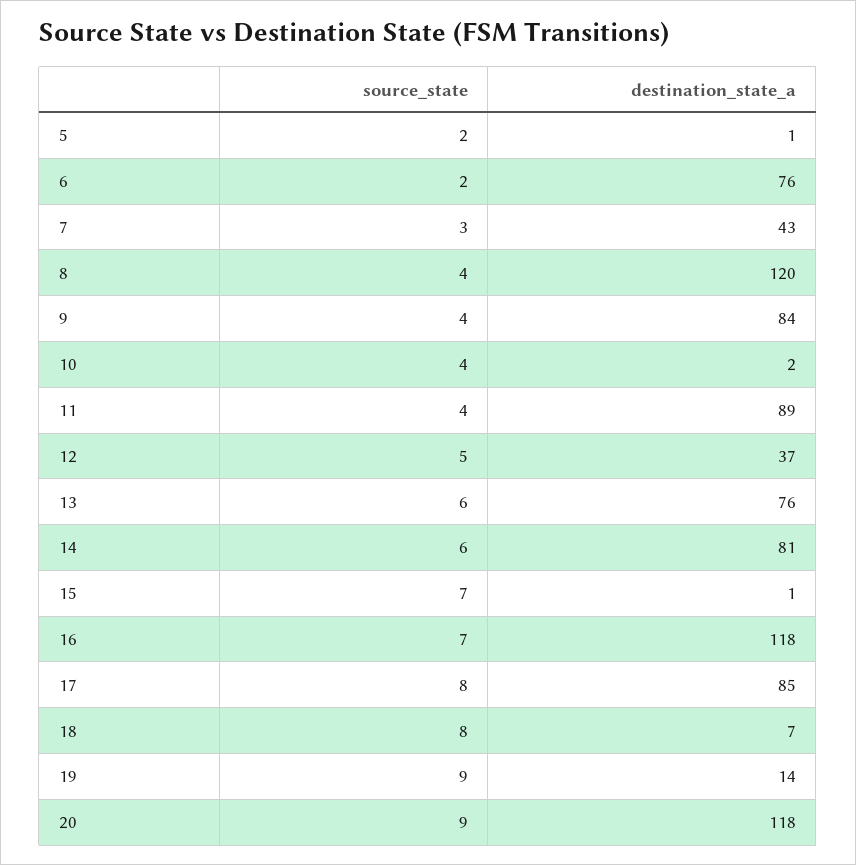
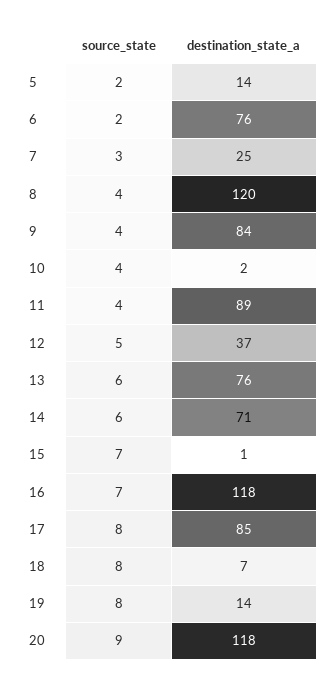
destination_state_a, 5: 1 -> 14
destination_state_a, 7: 43 -> 25
destination_state_a, 14: 81 -> 71
source_state, 19: 9 -> 8

